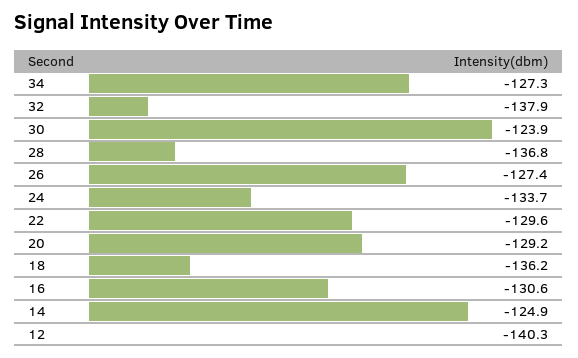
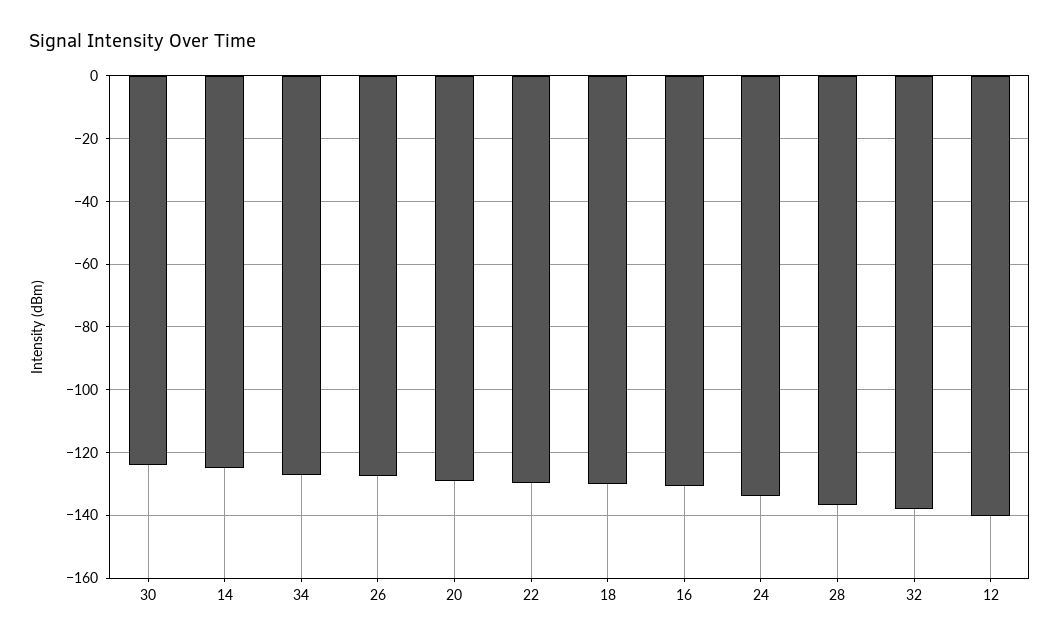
18: -136.2 -> -130

